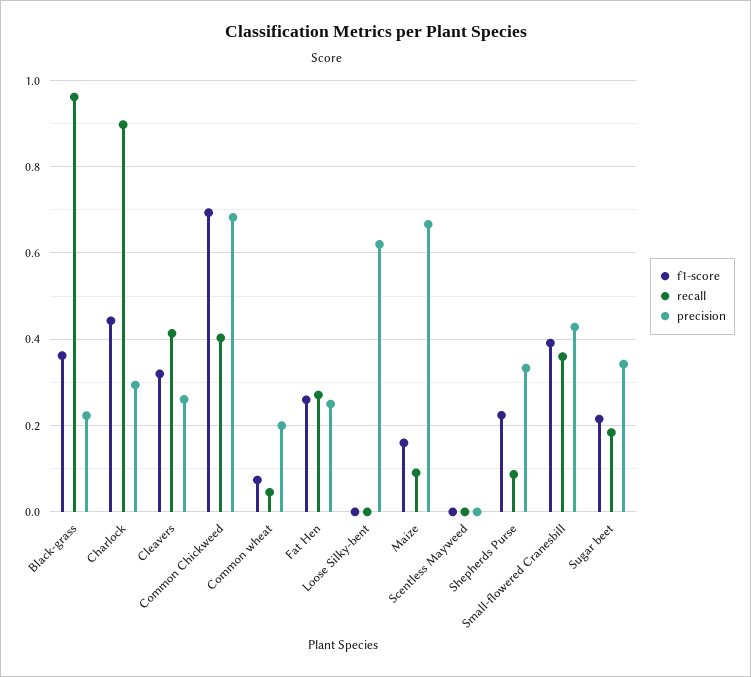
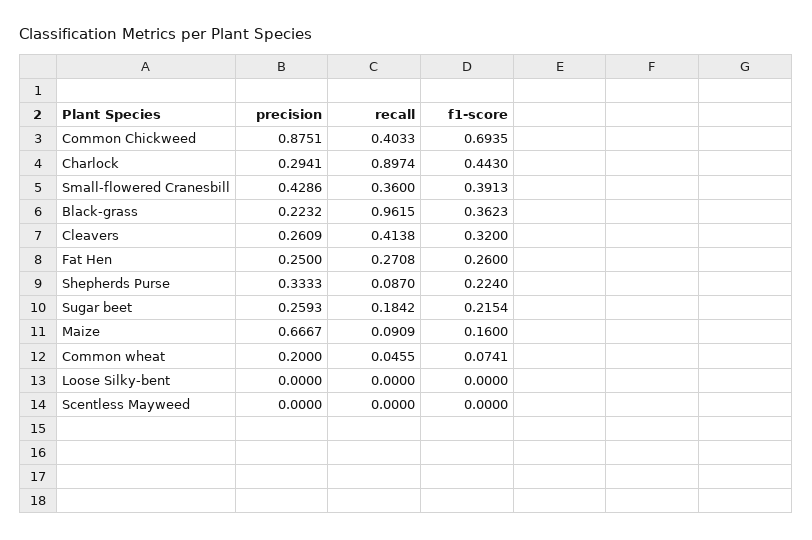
precision, Common Chickweed: 0.68 -> 0.8751
precision, Loose Silky-bent: 0.62 -> 0
precision, Sugar beet: 0.34 -> 0.2593

